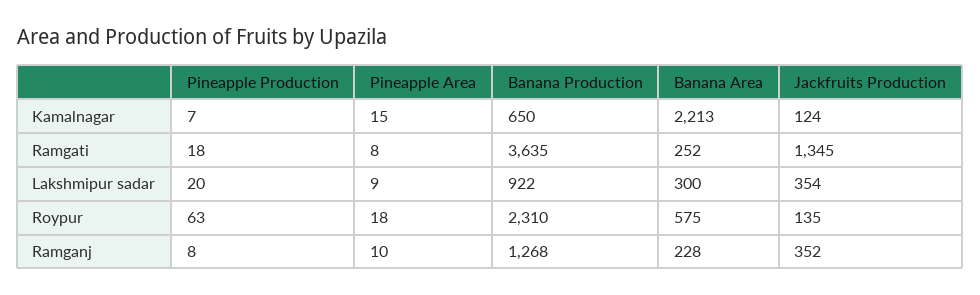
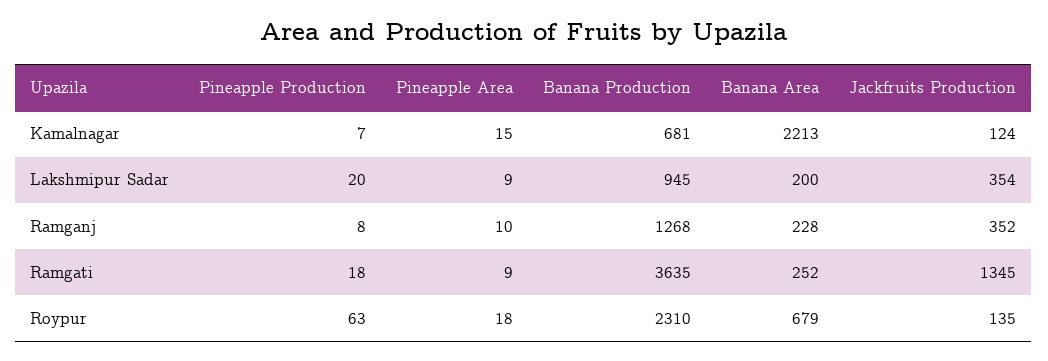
Banana Production, Kamalnagar: 650 -> 681
Pineapple Area, Ramgati: 8 -> 9
Banana Production, Lakshmipur sadar: 922 -> 945
Banana Area, Lakshmipur sadar: 300 -> 200
Banana Area, Roypur: 575 -> 679

